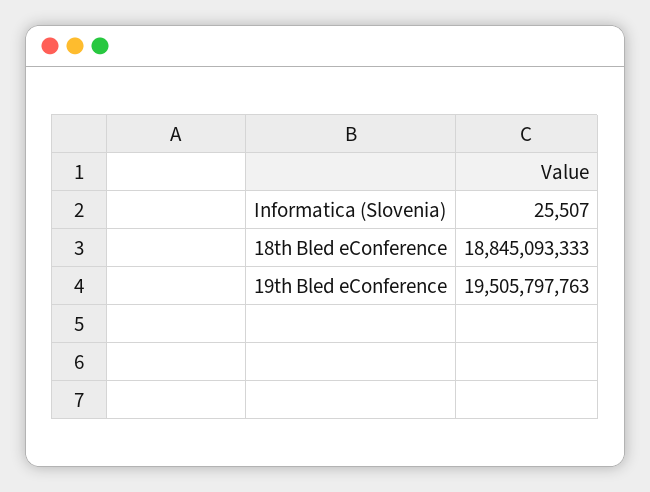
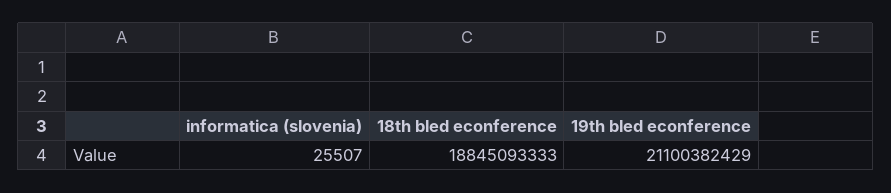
19th Bled eConference: 19505797763 -> 21100382429

